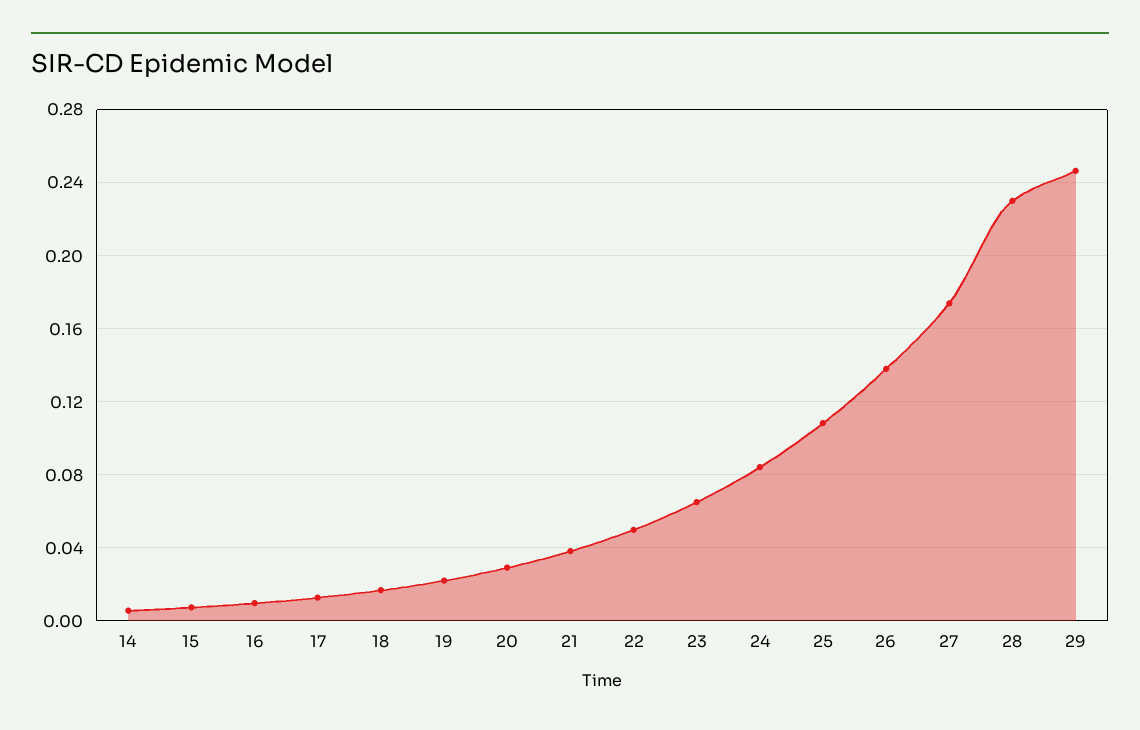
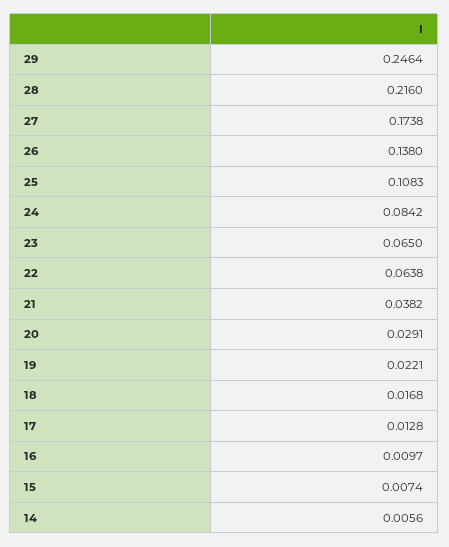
22: 0.05 -> 0.0638
28: 0.23 -> 0.216

